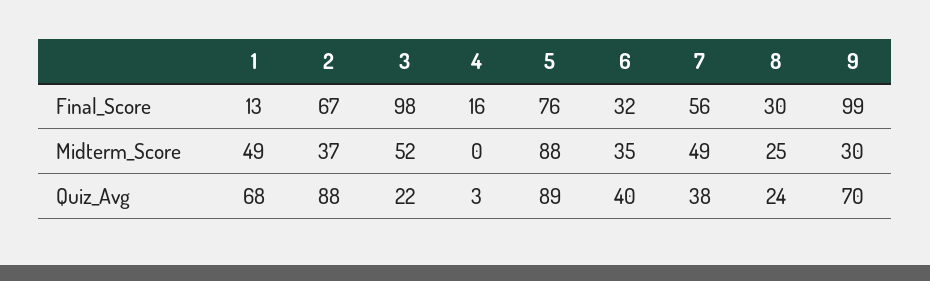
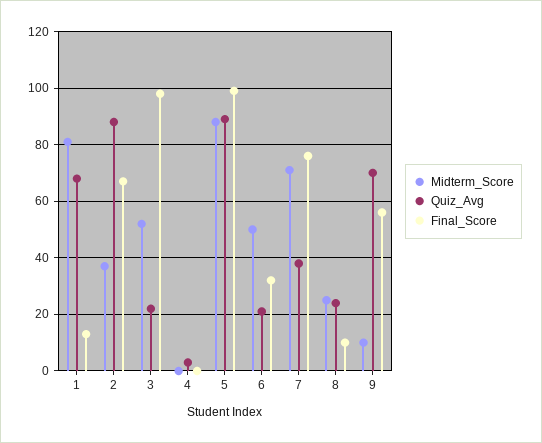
Final_Score, 4: 16 -> 0
Final_Score, 5: 76 -> 100
Final_Score, 7: 56 -> 75
Final_Score, 8: 30 -> 10
Final_Score, 9: 99 -> 55
Midterm_Score, 1: 49 -> 80
Midterm_Score, 6: 35 -> 50
Midterm_Score, 7: 49 -> 70
Midterm_Score, 9: 30 -> 10
Quiz_Avg, 6: 40 -> 20

